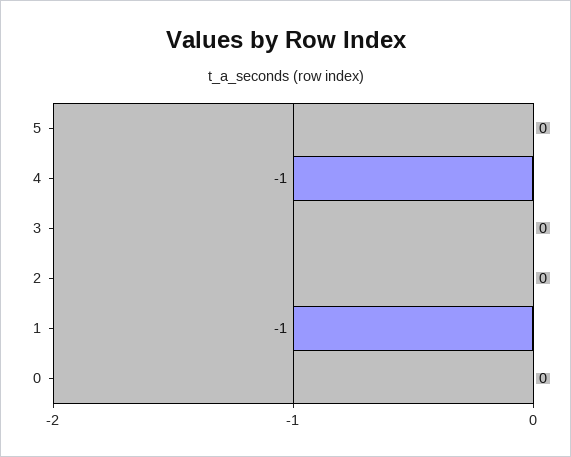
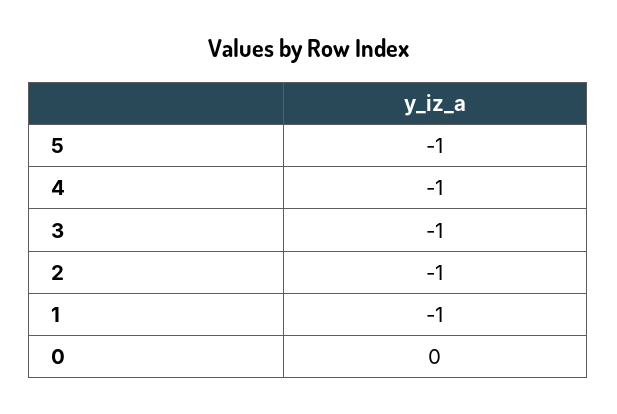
5: 0 -> -1
3: 0 -> -1
2: 0 -> -1

